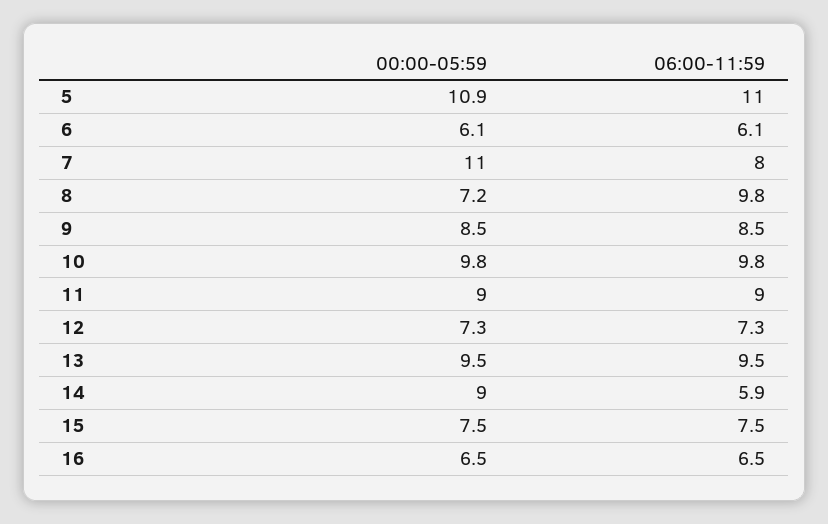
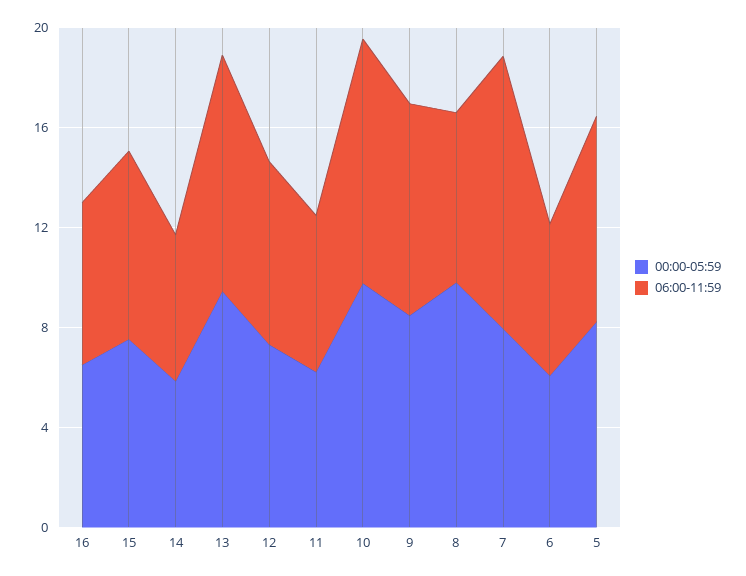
00:00-05:59, 5: 10.9 -> 8
06:00-11:59, 5: 11 -> 8
00:00-05:59, 7: 11 -> 8
06:00-11:59, 7: 8 -> 11
00:00-05:59, 8: 7.2 -> 10
06:00-11:59, 8: 9.8 -> 7
00:00-05:59, 11: 9 -> 6
06:00-11:59, 11: 9 -> 6
00:00-05:59, 14: 9 -> 6

